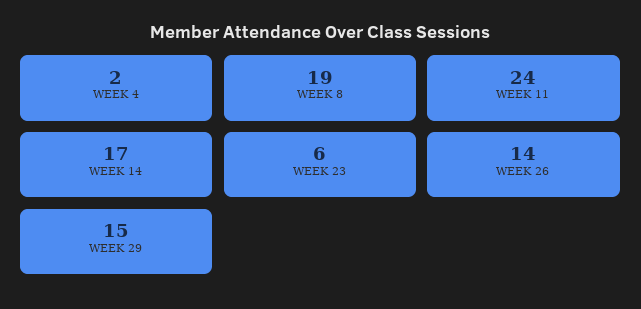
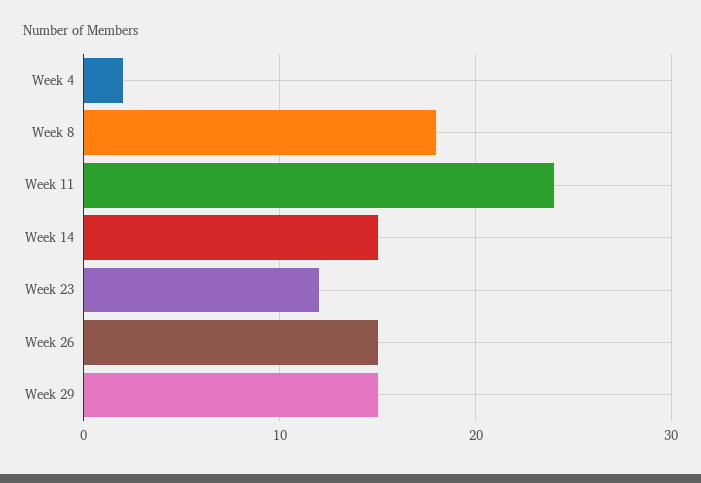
WEEK 8: 19 -> 18
WEEK 14: 17 -> 15
WEEK 23: 6 -> 12
WEEK 26: 14 -> 15

